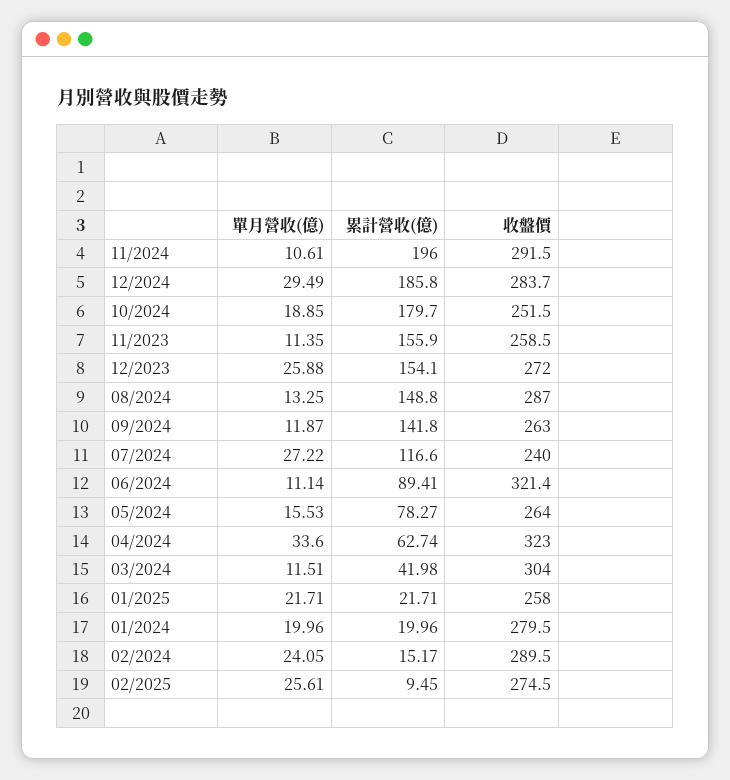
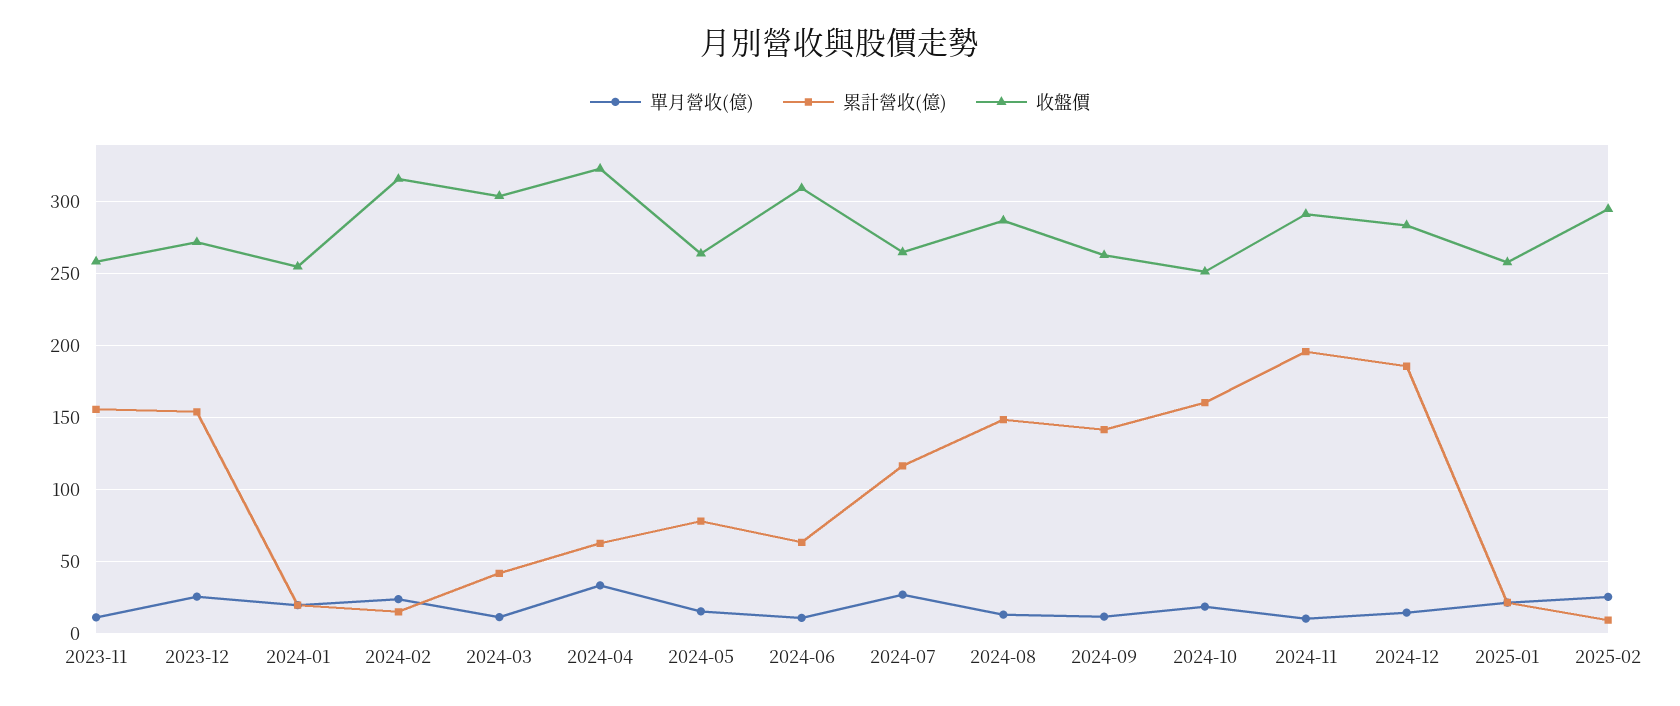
單月營收(億), 12/2024: 29.49 -> 15
累計營收(億), 10/2024: 179.7 -> 160
收盤價, 07/2024: 240 -> 265
累計營收(億), 06/2024: 89.41 -> 65
收盤價, 06/2024: 321.4 -> 310
收盤價, 01/2024: 279.5 -> 255
收盤價, 02/2024: 289.5 -> 315
收盤價, 02/2025: 274.5 -> 295

